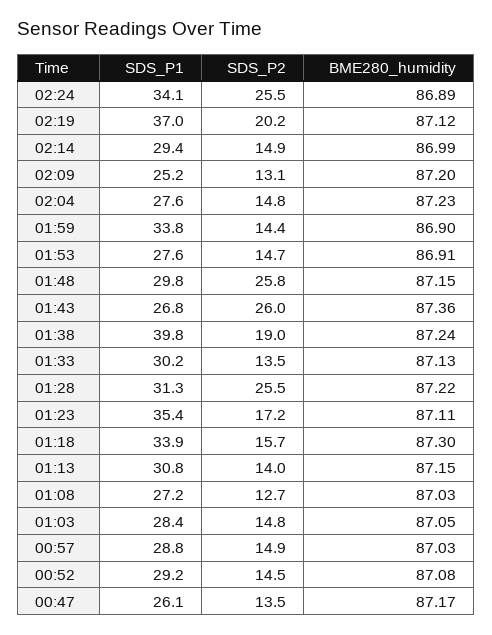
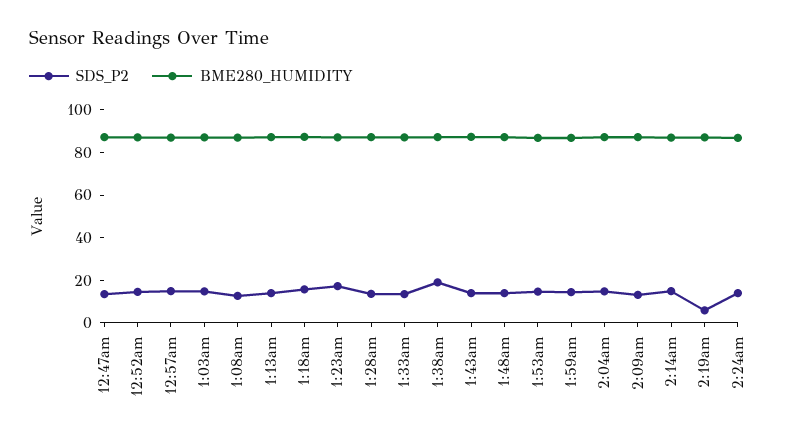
SDS_P1, 02:24: 34.1 -> none
SDS_P2, 02:24: 25.5 -> 15
SDS_P1, 02:19: 37 -> none
SDS_P2, 02:19: 20.2 -> 5
SDS_P1, 02:14: 29.4 -> none
SDS_P1, 02:09: 25.2 -> none
SDS_P1, 02:04: 27.6 -> none
SDS_P1, 01:59: 33.8 -> none
SDS_P1, 01:53: 27.6 -> none
SDS_P1, 01:48: 29.8 -> none
SDS_P2, 01:48: 25.8 -> 15
SDS_P1, 01:43: 26.8 -> none
SDS_P2, 01:43: 26 -> 15
SDS_P1, 01:38: 39.8 -> none
SDS_P1, 01:33: 30.2 -> none
SDS_P1, 01:28: 31.3 -> none
SDS_P2, 01:28: 25.5 -> 15
SDS_P1, 01:23: 35.4 -> none
SDS_P1, 01:18: 33.9 -> none
SDS_P1, 01:13: 30.8 -> none
SDS_P1, 01:08: 27.2 -> none
SDS_P1, 01:03: 28.4 -> none
SDS_P1, 00:57: 28.8 -> none
SDS_P1, 00:52: 29.2 -> none
SDS_P1, 00:47: 26.1 -> none

